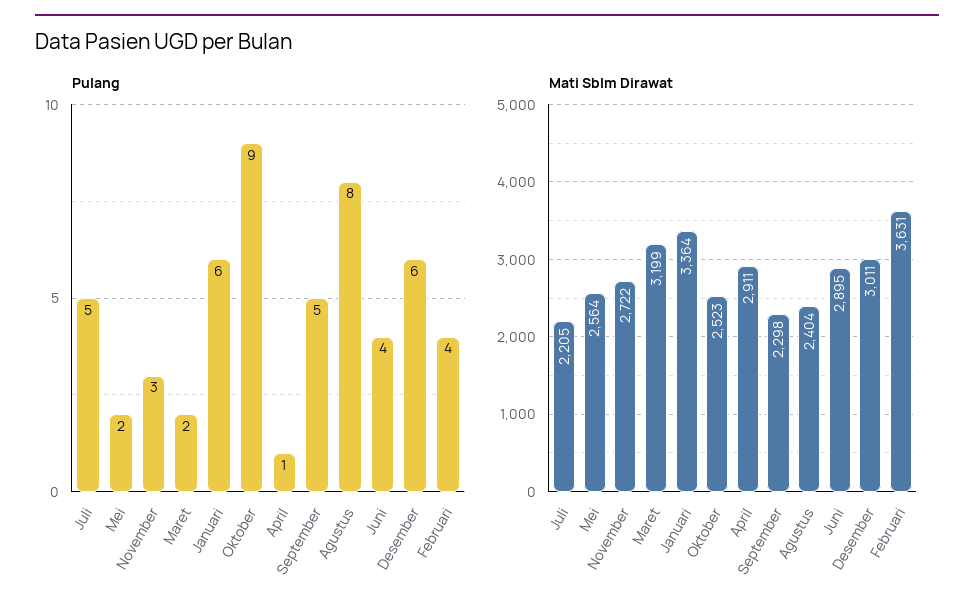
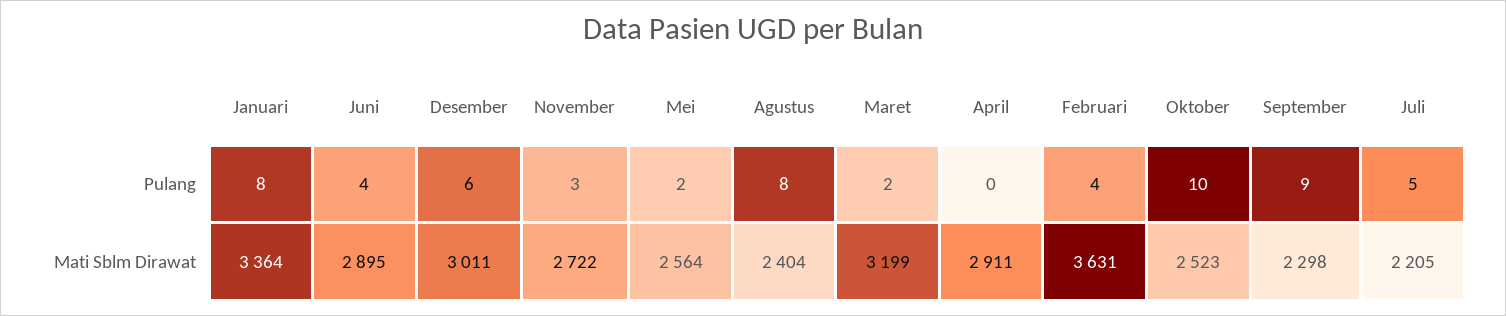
Pulang, Januari: 6 -> 8
Pulang, Oktober: 9 -> 10
Pulang, April: 1 -> 0
Pulang, September: 5 -> 9

